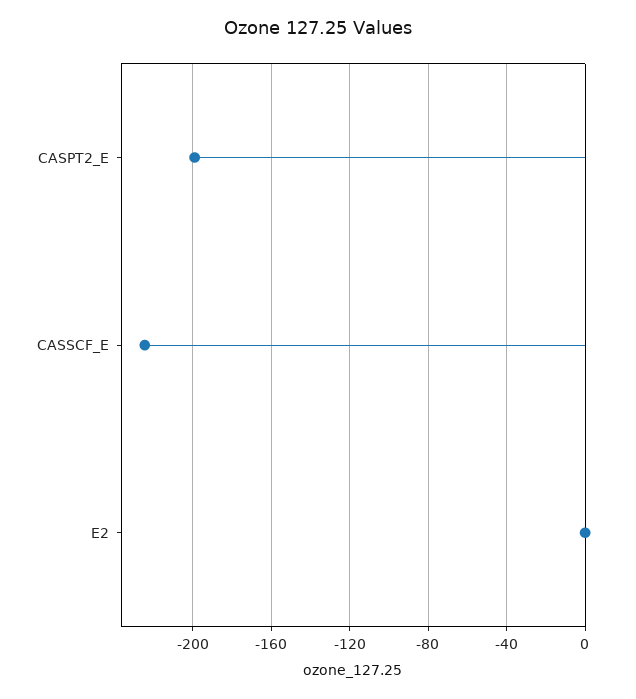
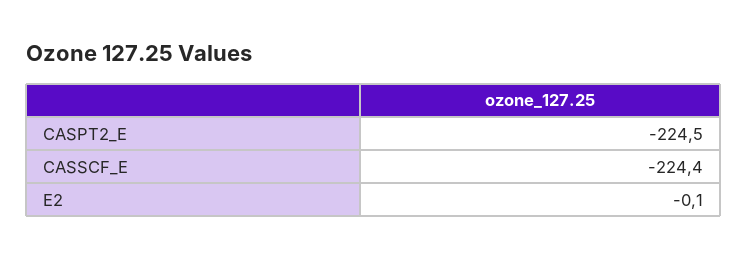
CASPT2_E: -200 -> -224.5

